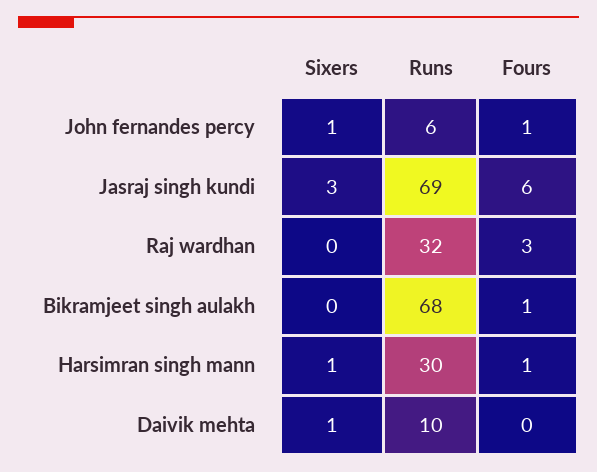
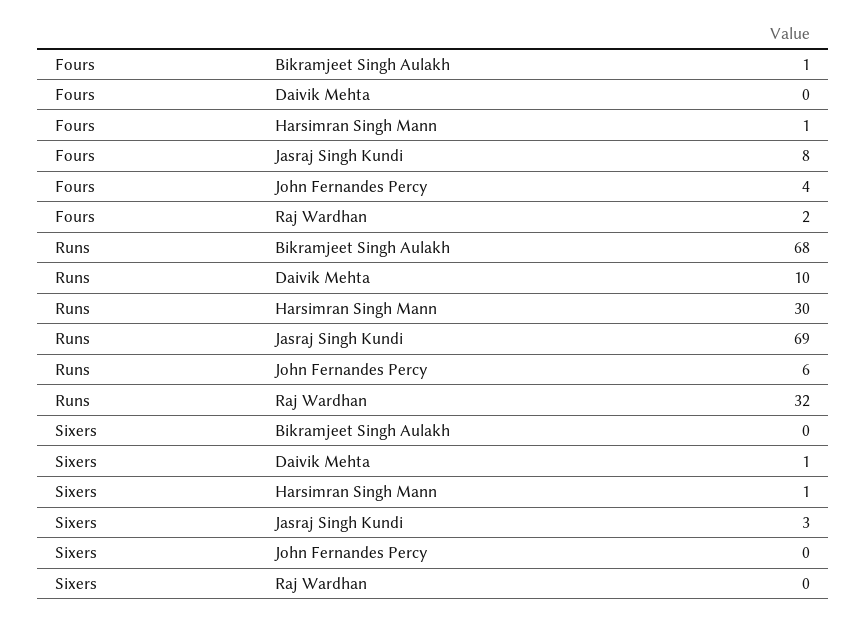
Sixers, John fernandes percy: 1 -> 0
Fours, John fernandes percy: 1 -> 4
Fours, Jasraj singh kundi: 6 -> 8
Fours, Raj wardhan: 3 -> 2

